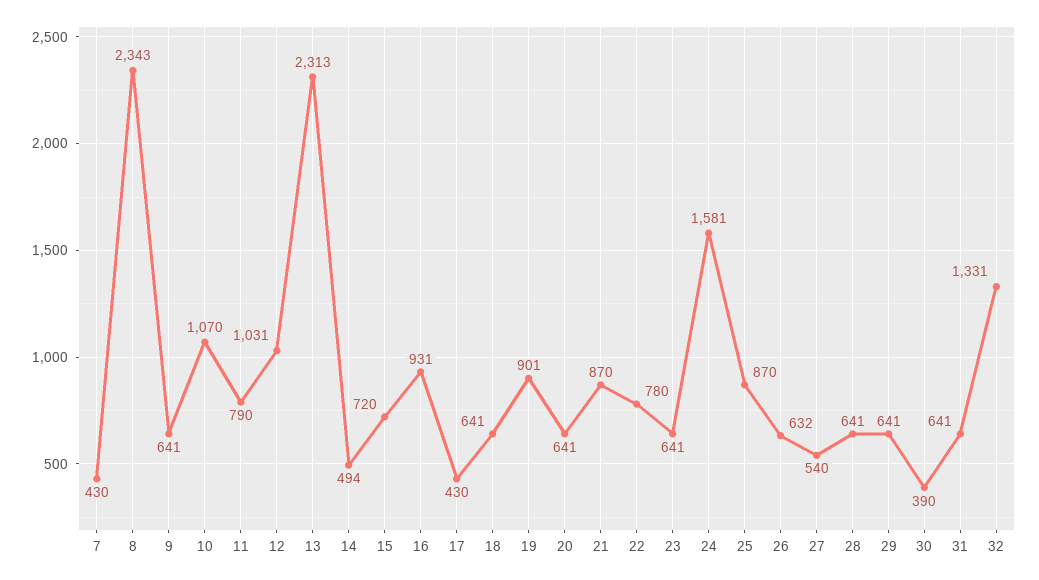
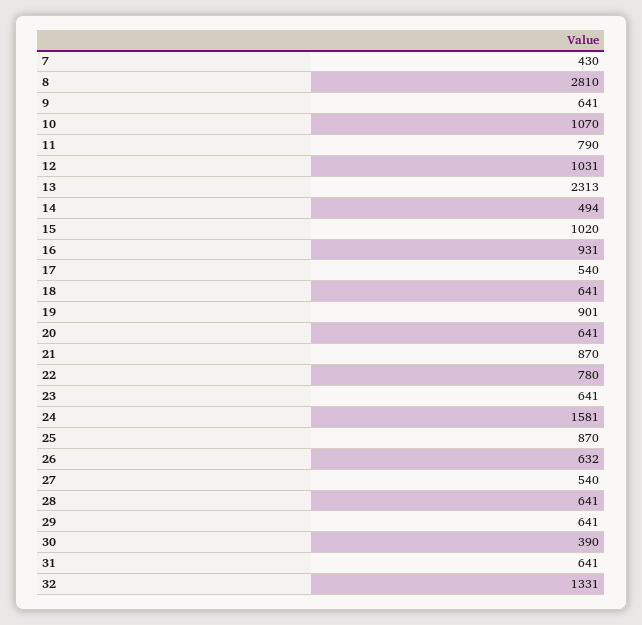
8: 2343 -> 2810
15: 720 -> 1020
17: 430 -> 540

